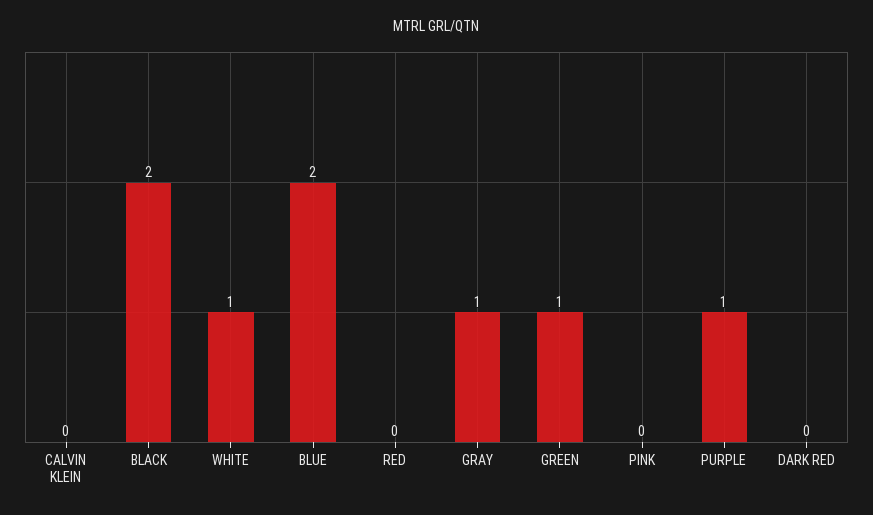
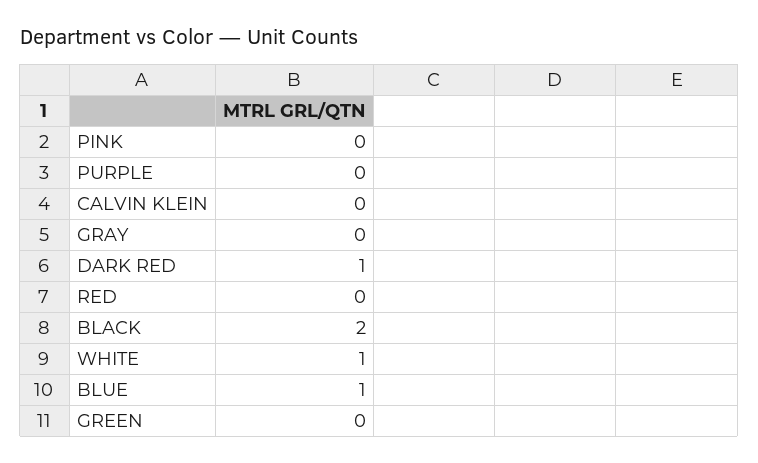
BLUE: 2 -> 1
GRAY: 1 -> 0
GREEN: 1 -> 0
PURPLE: 1 -> 0
DARK RED: 0 -> 1

